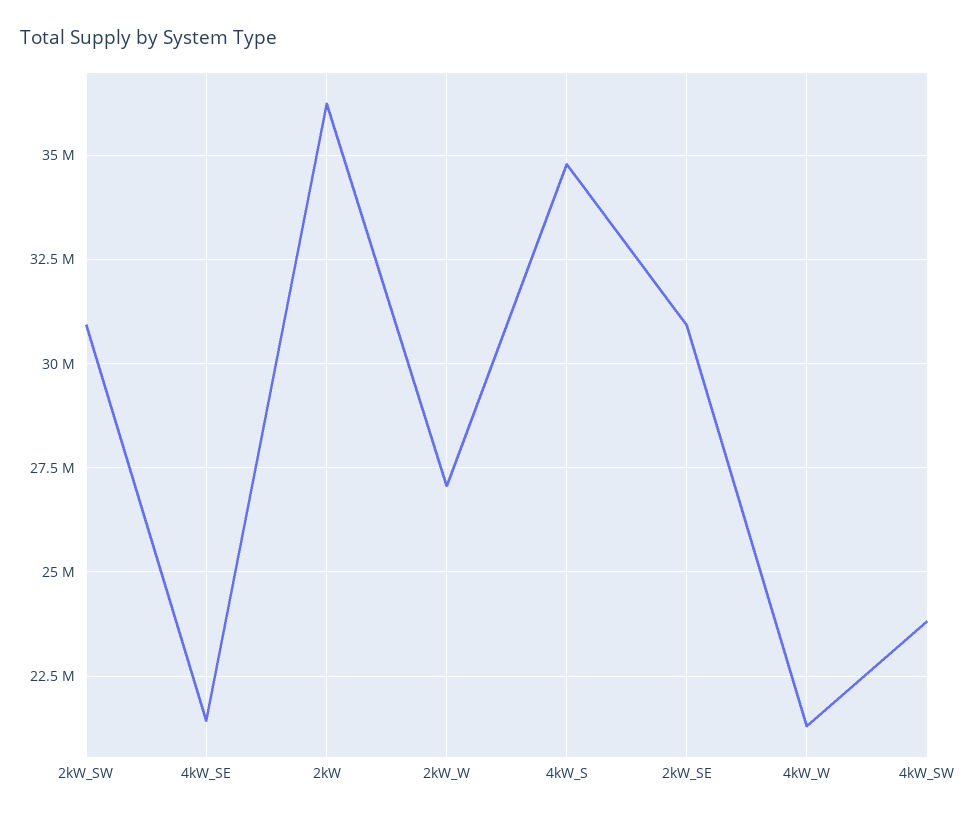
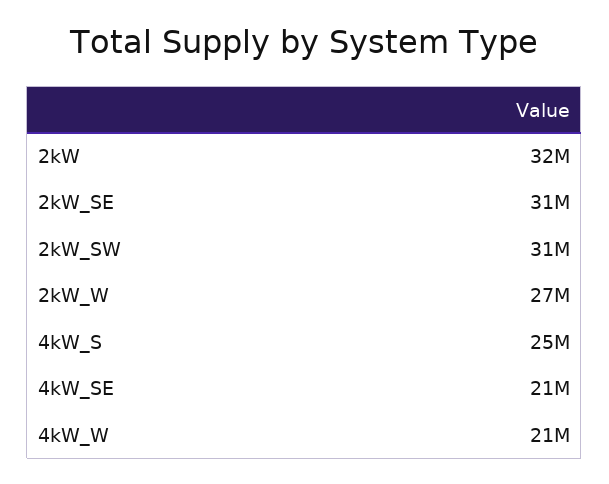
2kW: 36250000 -> 32000000
4kW_S: 34750000 -> 25000000
4kW_SW: 23750000 -> none

